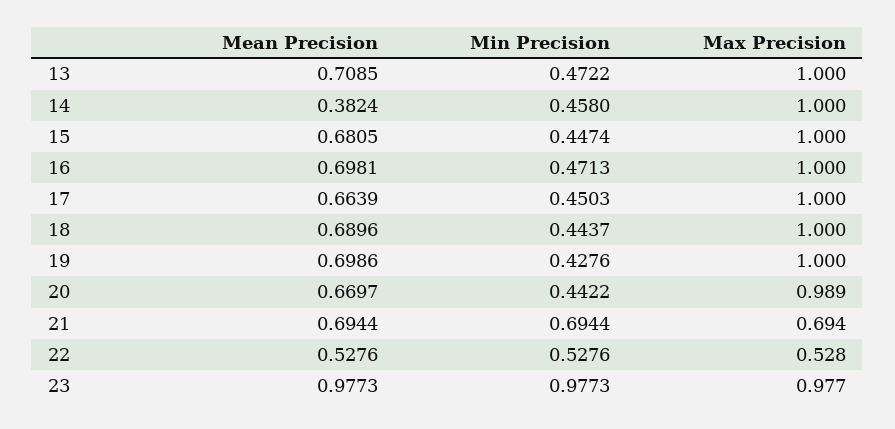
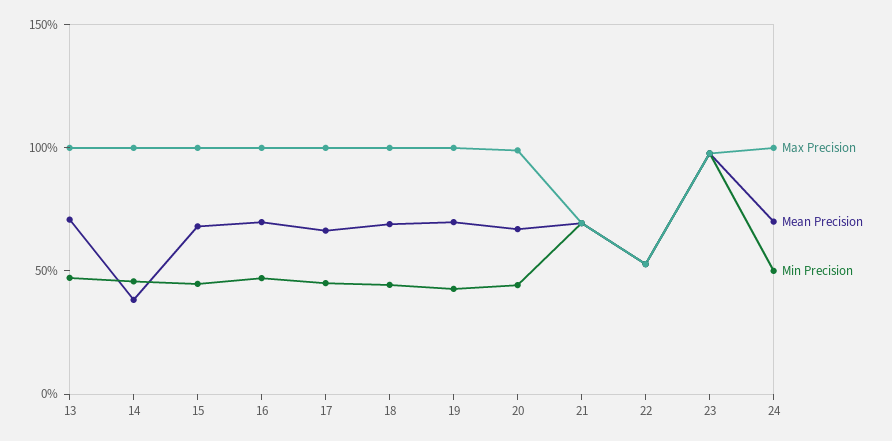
Max Precision, 24: none -> 1
Mean Precision, 24: none -> 0.7
Min Precision, 24: none -> 0.5

